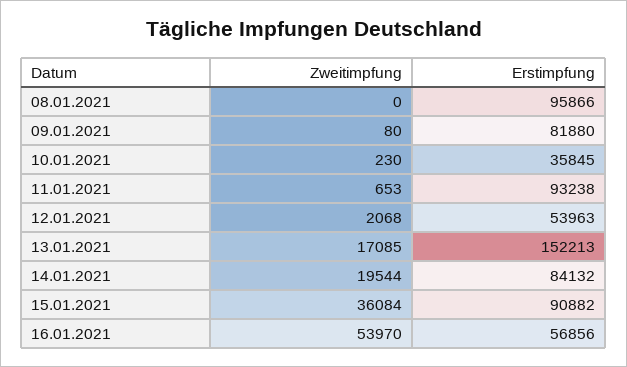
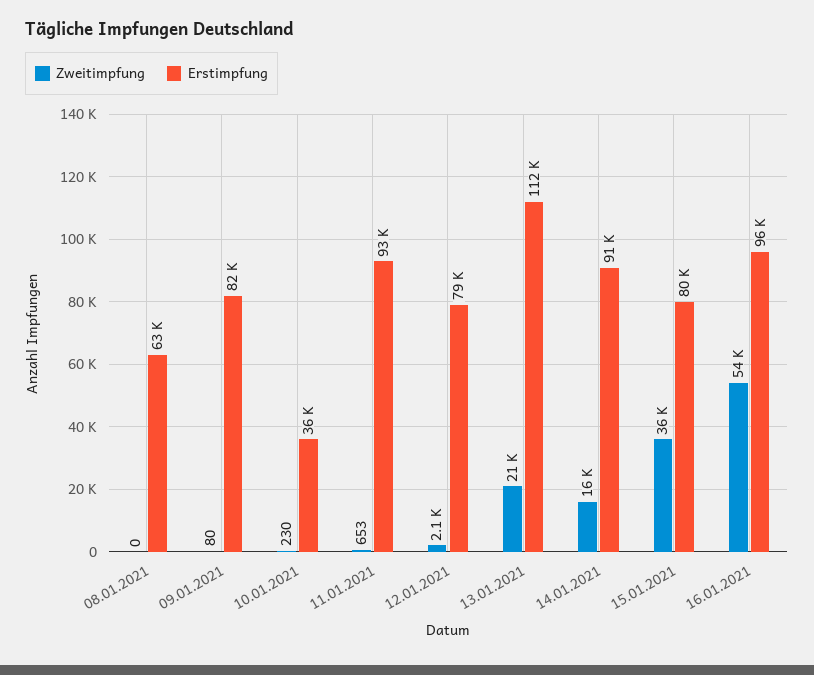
Erstimpfung, 08.01.2021: 95866 -> 63000
Erstimpfung, 12.01.2021: 53963 -> 79000
Zweitimpfung, 13.01.2021: 17085 -> 21000
Erstimpfung, 13.01.2021: 152213 -> 112000
Zweitimpfung, 14.01.2021: 19544 -> 16000
Erstimpfung, 14.01.2021: 84132 -> 91000
Erstimpfung, 15.01.2021: 90882 -> 80000
Erstimpfung, 16.01.2021: 56856 -> 96000

